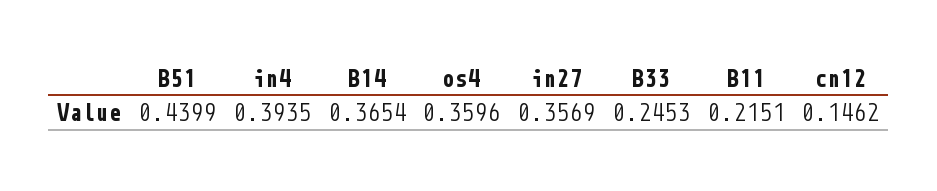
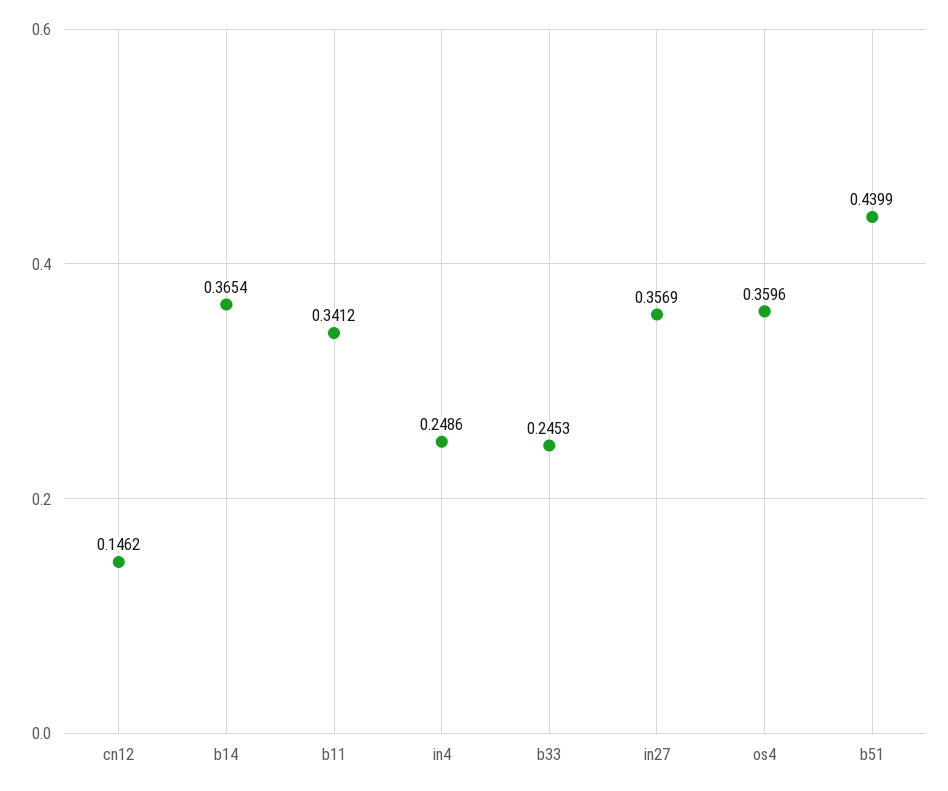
in4: 0.3935 -> 0.2486
B11: 0.2151 -> 0.3412

